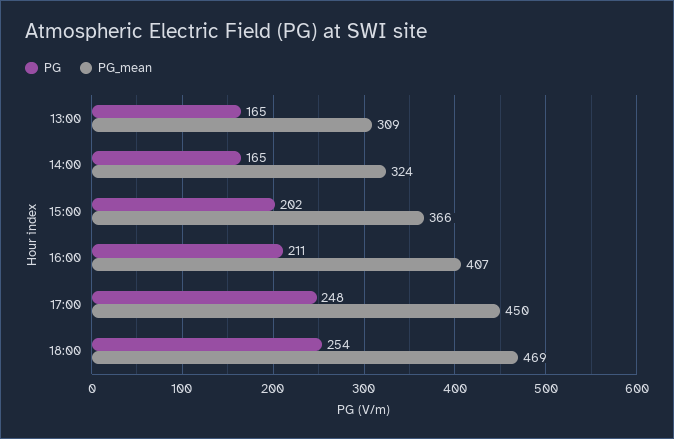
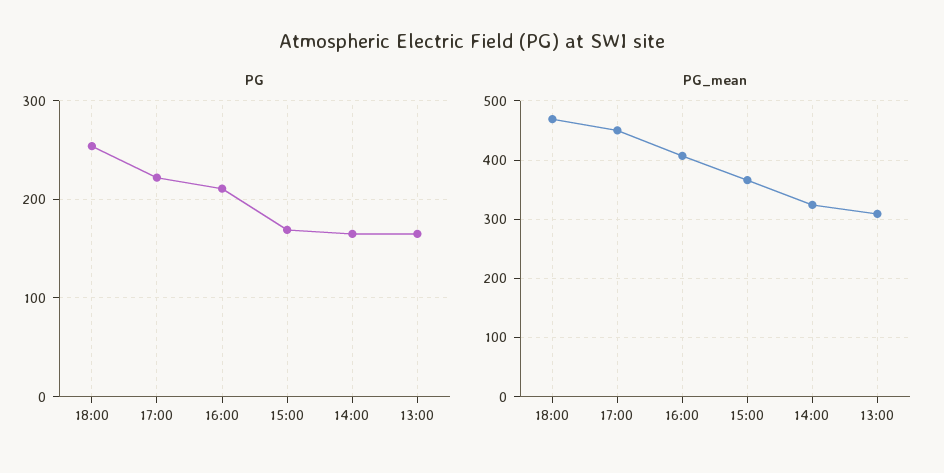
PG, 15:00: 202 -> 170
PG, 17:00: 248 -> 220

